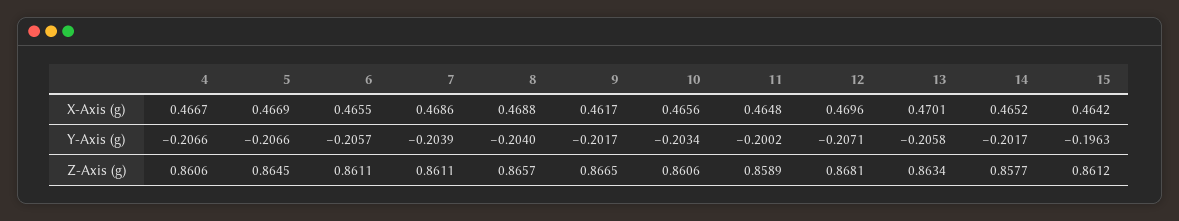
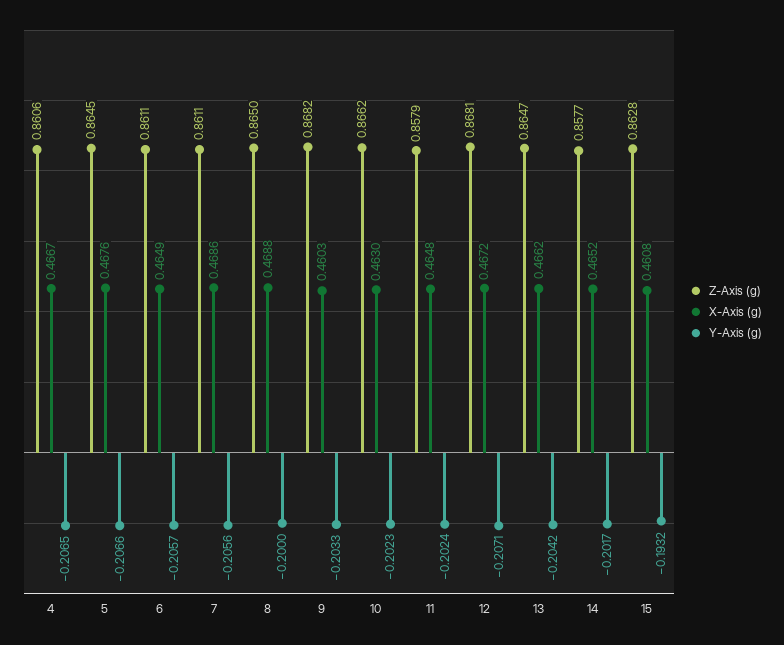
X-Axis (g), 5: 0.4669 -> 0.4676
X-Axis (g), 6: 0.4655 -> 0.4649
X-Axis (g), 9: 0.4617 -> 0.4603
X-Axis (g), 10: 0.4656 -> 0.463
X-Axis (g), 12: 0.4696 -> 0.4672
X-Axis (g), 13: 0.4701 -> 0.4662
X-Axis (g), 15: 0.4642 -> 0.4608
Y-Axis (g), 4: -0.2066 -> -0.2065
Y-Axis (g), 7: -0.2039 -> -0.2056
Y-Axis (g), 8: -0.204 -> -0.2
Y-Axis (g), 9: -0.2017 -> -0.2033
Y-Axis (g), 10: -0.2034 -> -0.2023
Y-Axis (g), 11: -0.2002 -> -0.2024
Y-Axis (g), 13: -0.2058 -> -0.2042
Y-Axis (g), 15: -0.1963 -> -0.1932
Z-Axis (g), 8: 0.8657 -> 0.865
Z-Axis (g), 9: 0.8665 -> 0.8682
Z-Axis (g), 10: 0.8606 -> 0.8662
Z-Axis (g), 11: 0.8589 -> 0.8579
Z-Axis (g), 13: 0.8634 -> 0.8647
Z-Axis (g), 15: 0.8612 -> 0.8628

